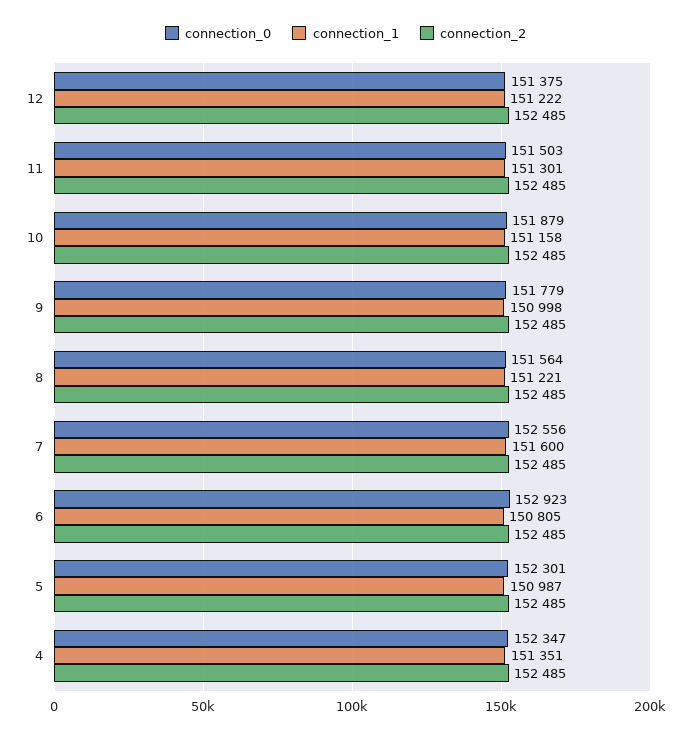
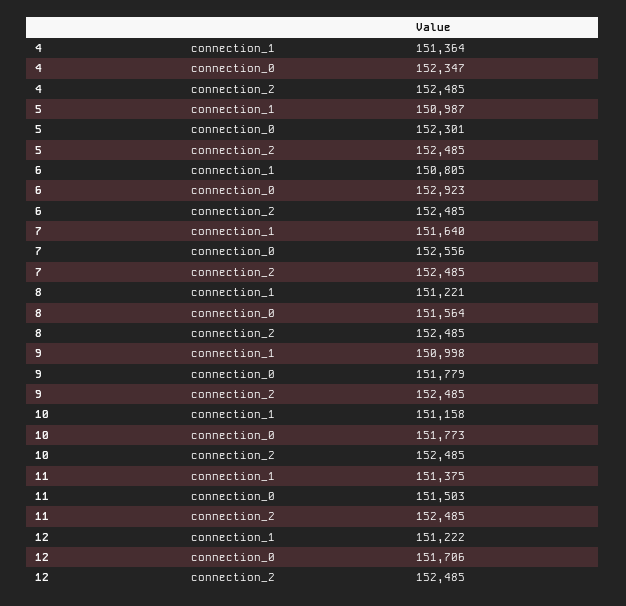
connection_0, 12: 151375 -> 151706
connection_1, 11: 151301 -> 151375
connection_0, 10: 151879 -> 151773
connection_1, 7: 151600 -> 151640
connection_1, 4: 151351 -> 151364

